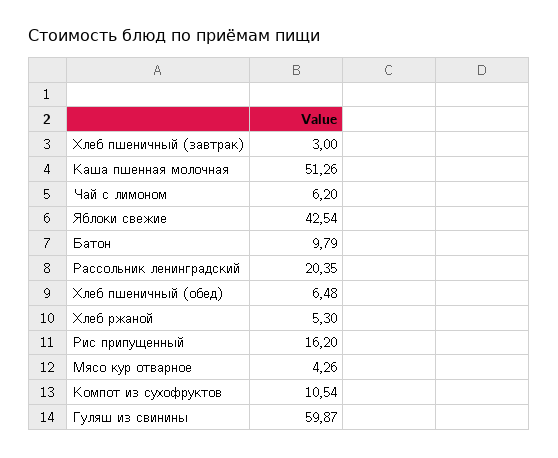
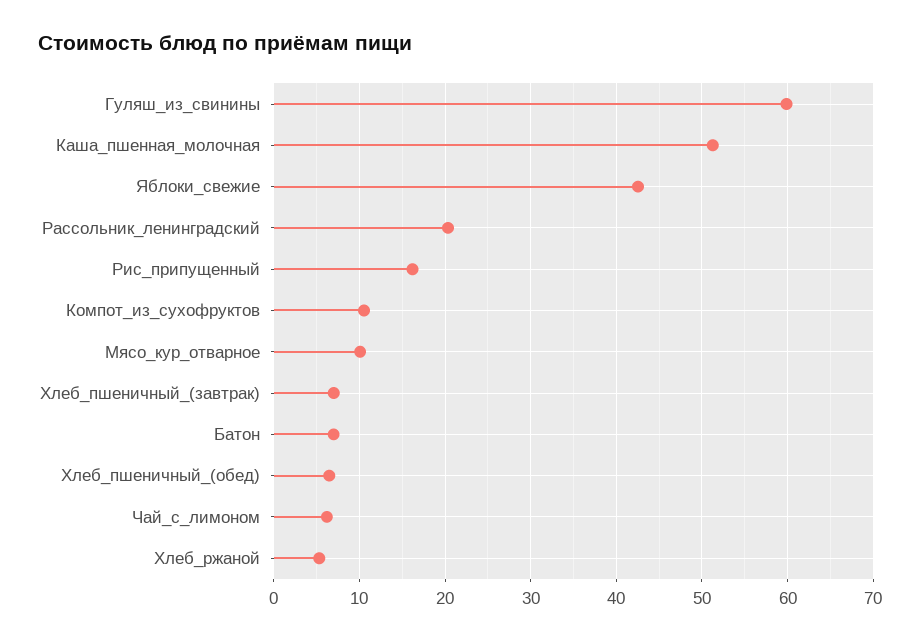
Хлеб пшеничный (завтрак): 3 -> 7
Батон: 9.79 -> 7
Мясо кур отварное: 4.26 -> 10

